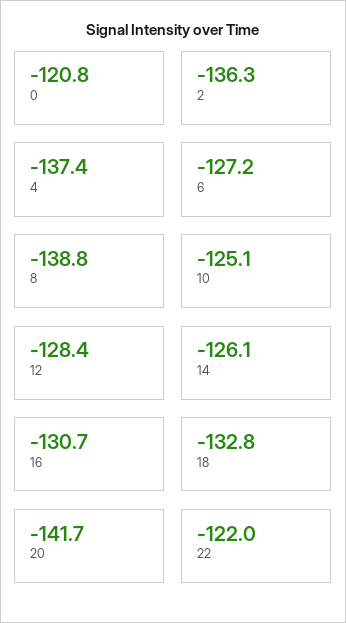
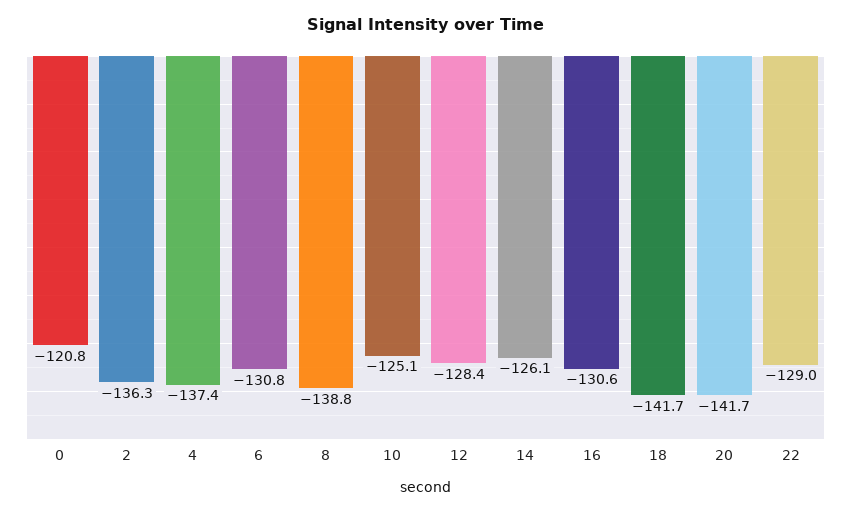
6: -127.2 -> -130.8
16: -130.7 -> -130.6
18: -132.8 -> -141.7
22: -122 -> -129

